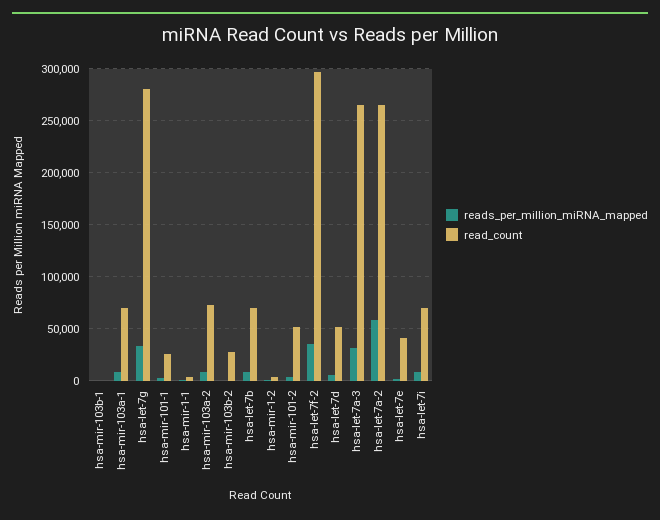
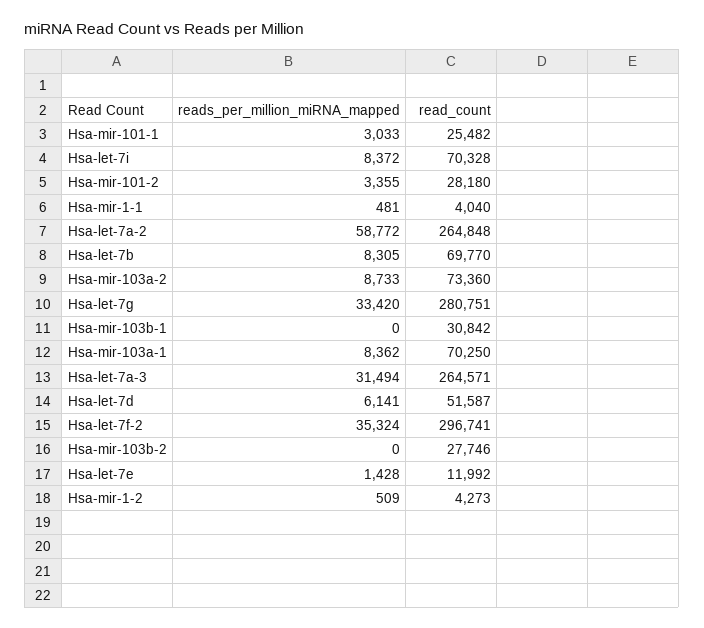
read_count, hsa-mir-103b-1: 0 -> 30842
read_count, hsa-mir-101-2: 50000 -> 28180
read_count, hsa-let-7e: 40000 -> 11992

